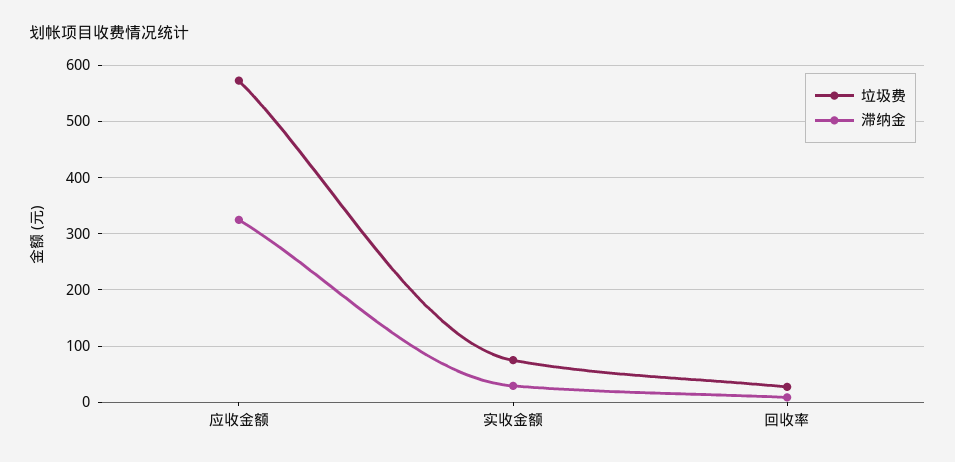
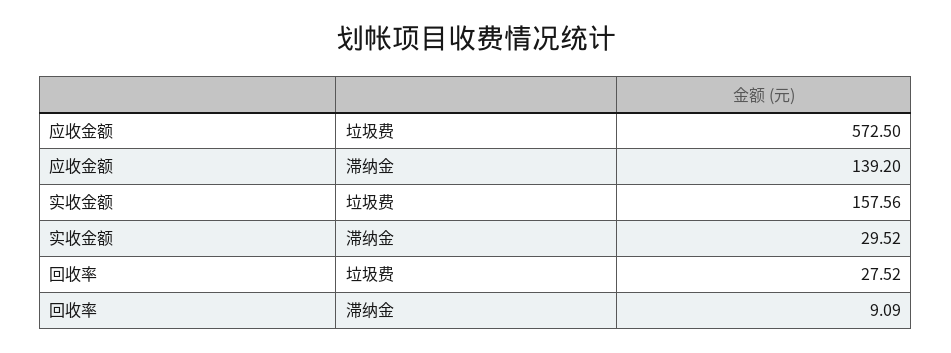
滞纳金, 应收金额: 320 -> 139.2
垃圾费, 实收金额: 80 -> 157.56

